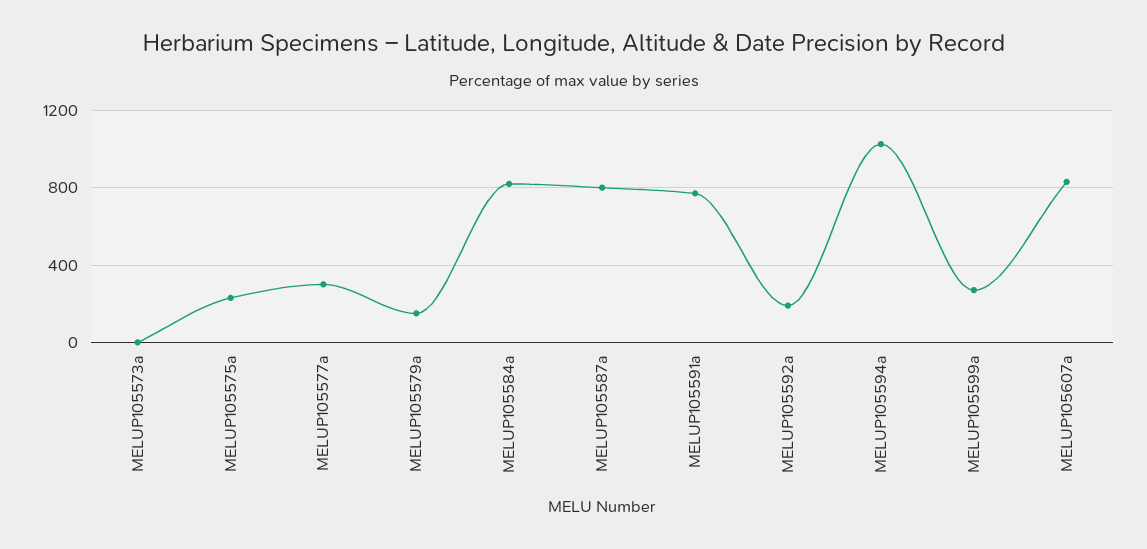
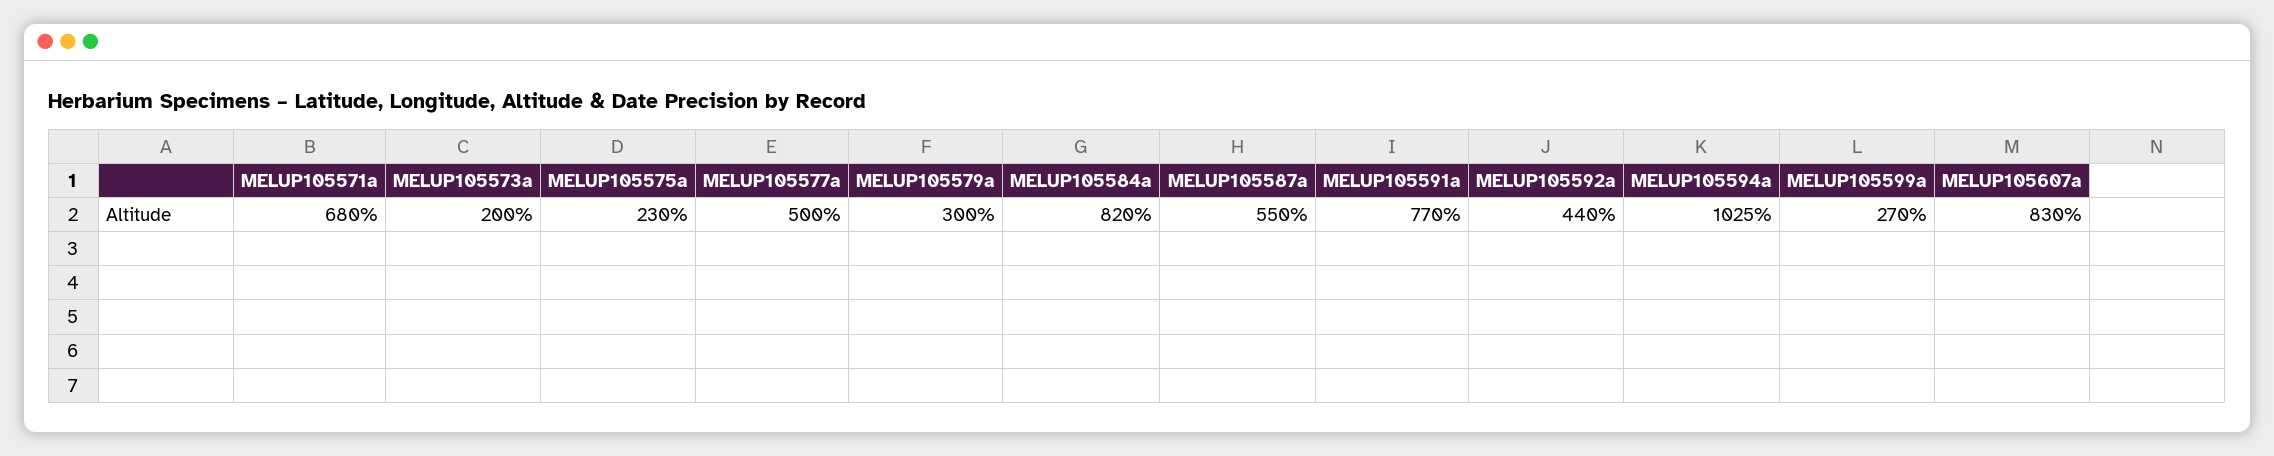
MELUP105573a: 0 -> 200
MELUP105577a: 300 -> 500
MELUP105579a: 150 -> 300
MELUP105587a: 800 -> 550
MELUP105592a: 200 -> 440
MELUP105571a: none -> 680

